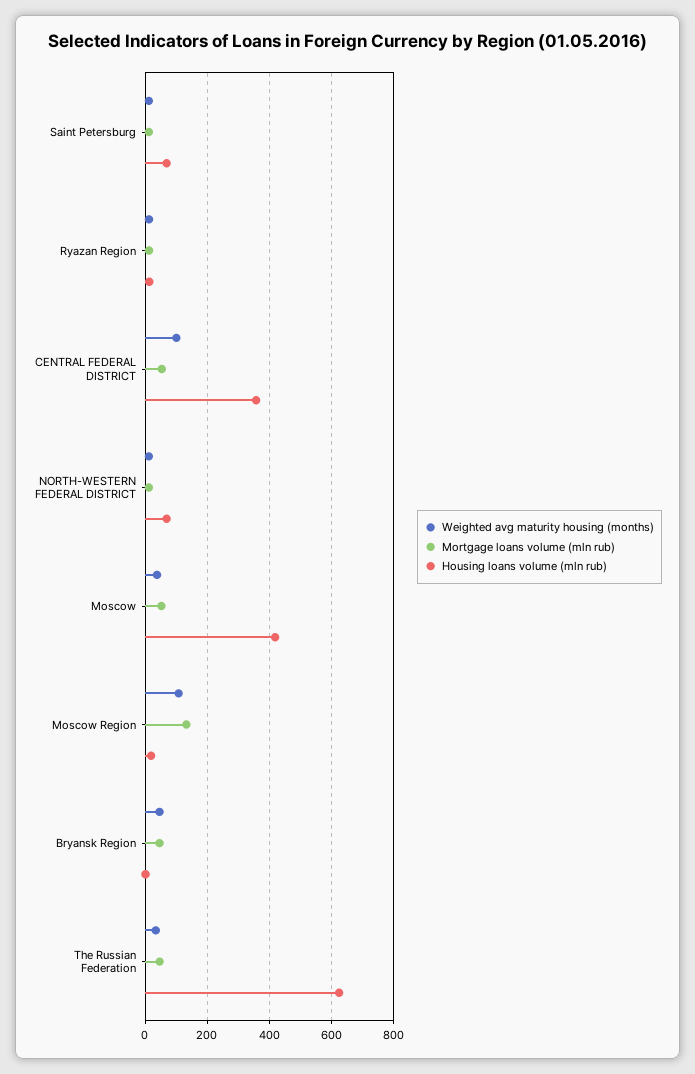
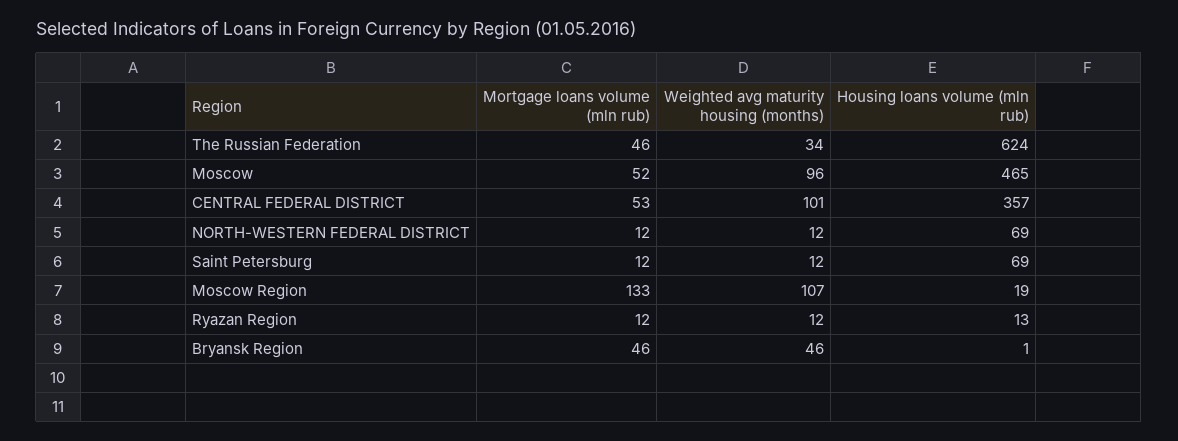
Weighted avg maturity housing (months), Moscow: 40 -> 96
Housing loans volume (mln rub), Moscow: 420 -> 465

